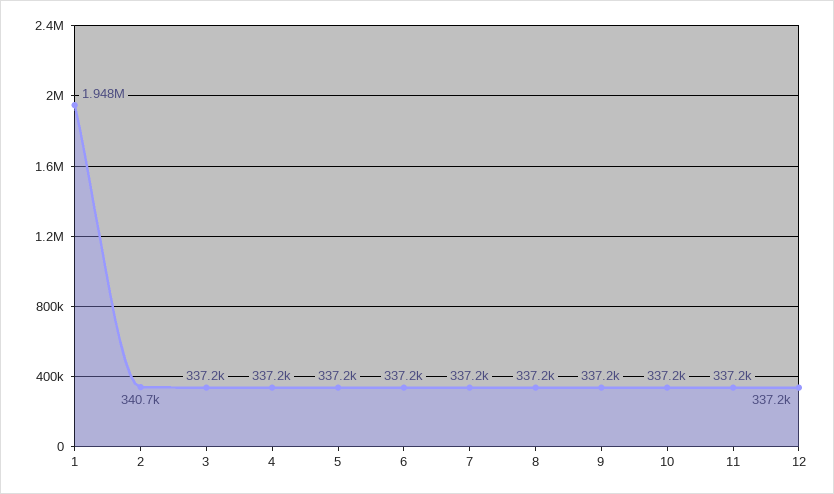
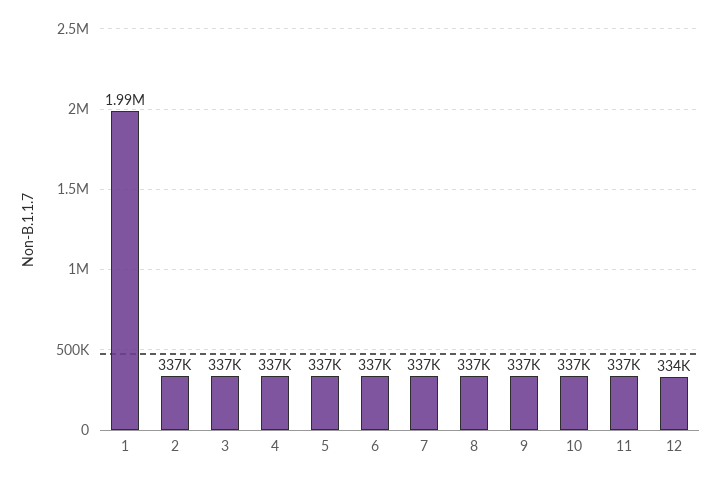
1: 1948000 -> 1990000
2: 340700 -> 337000
12: 337200 -> 334000

